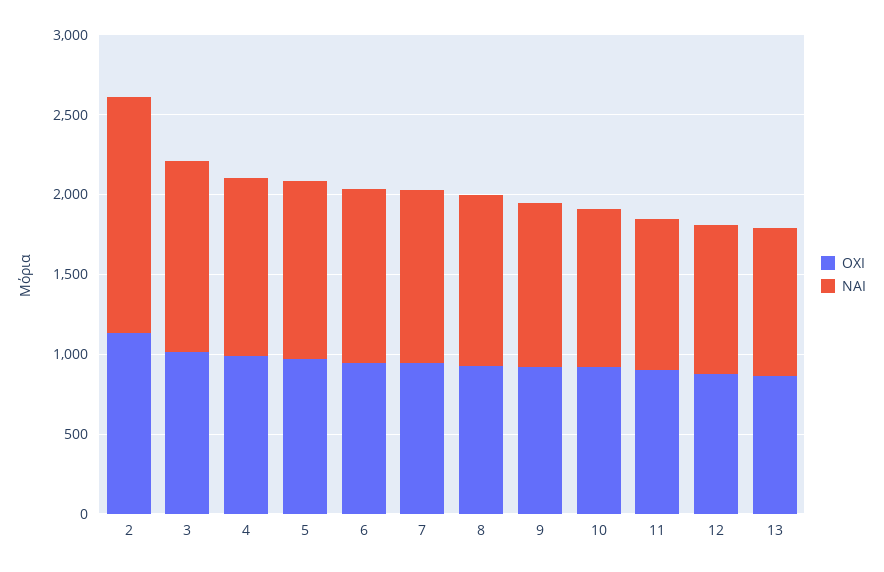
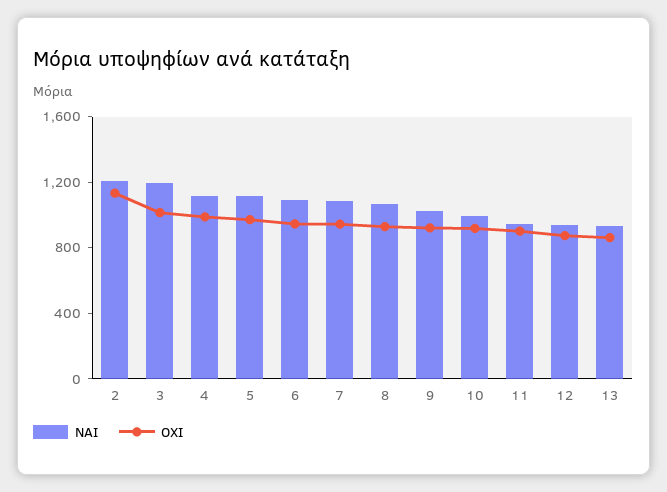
ΝΑΙ, 2: 1500 -> 1200

